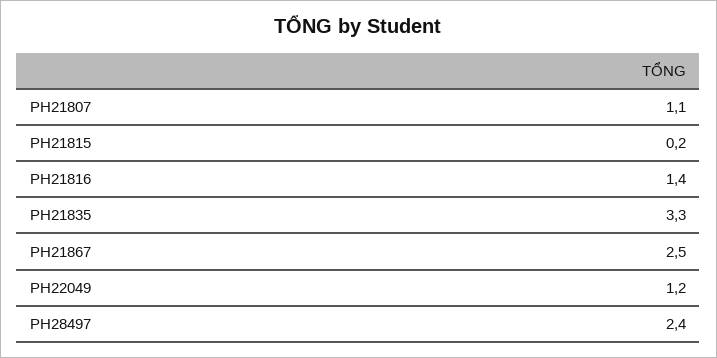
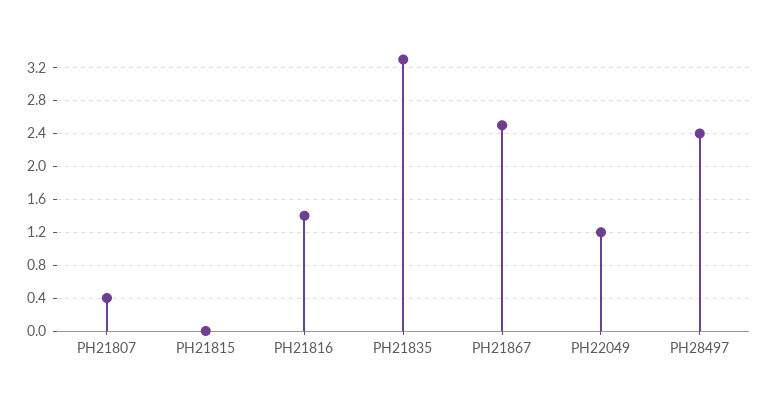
PH21807: 1.1 -> 0.4
PH21815: 0.2 -> 0

